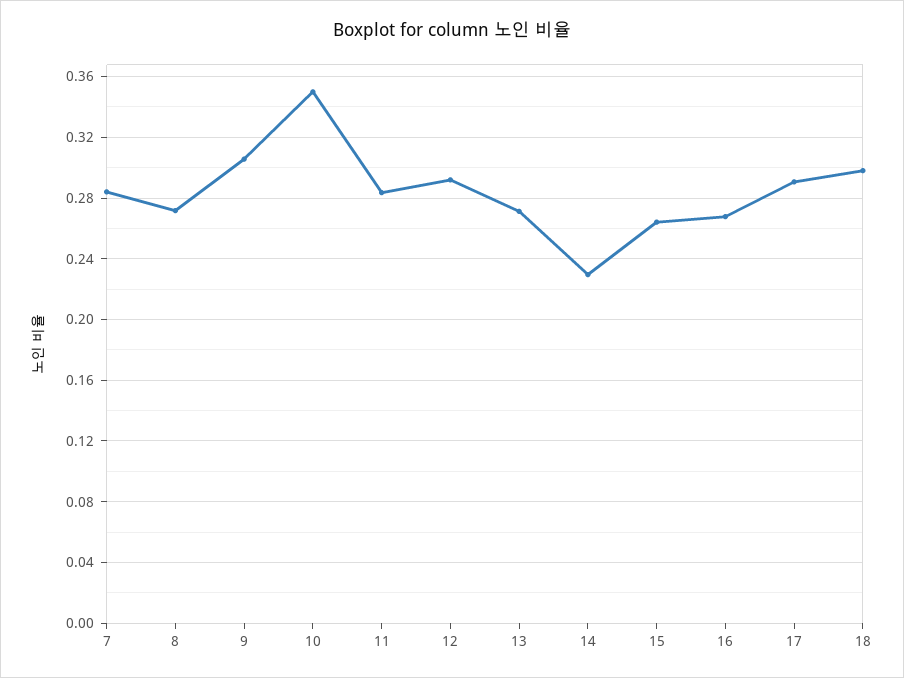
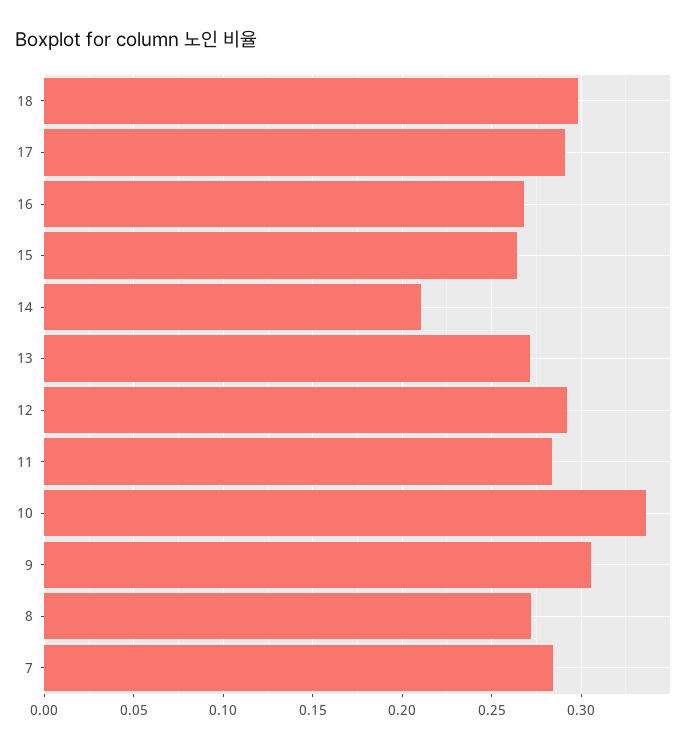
10: 0.35 -> 0.335
14: 0.23 -> 0.21

